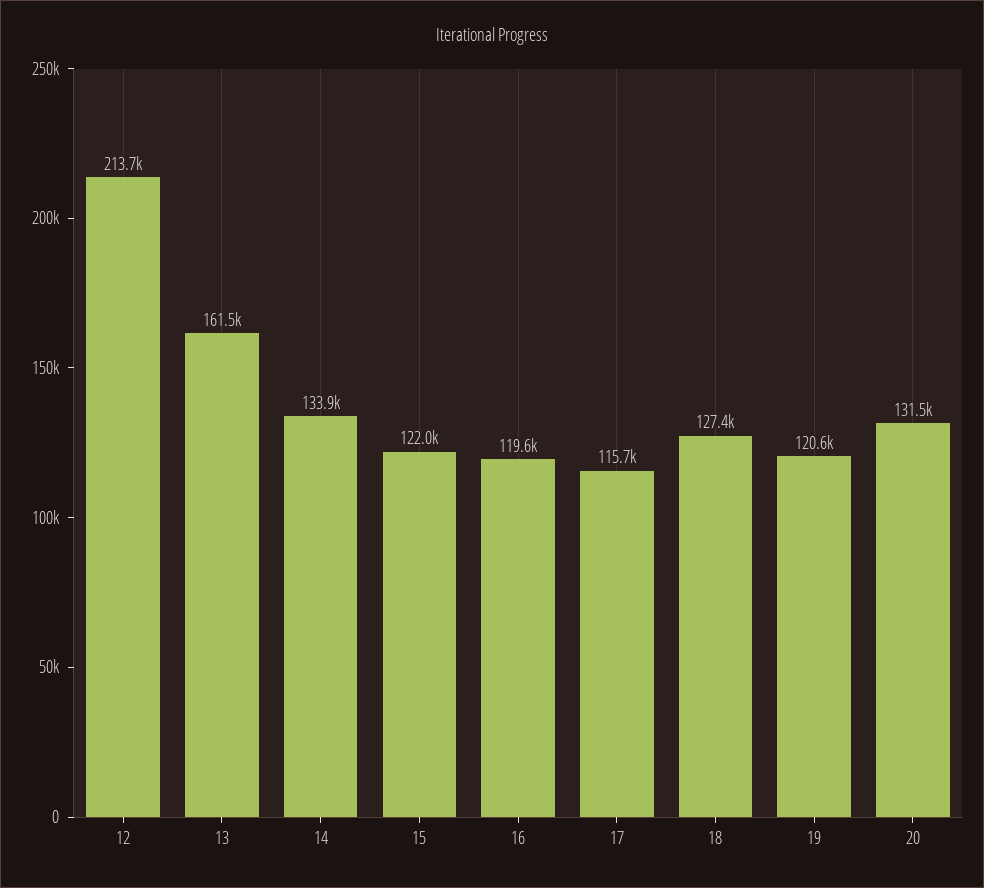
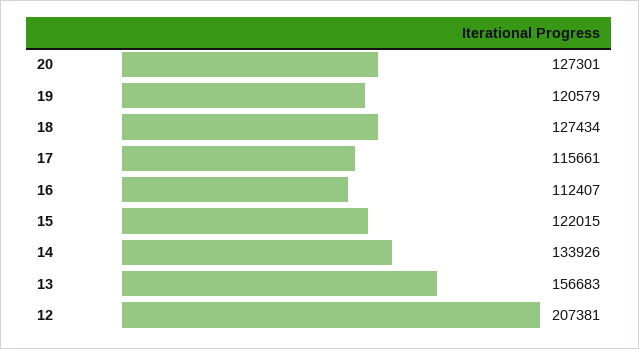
12: 213700 -> 207381
13: 161500 -> 156683
16: 119600 -> 112407
20: 131500 -> 127301

